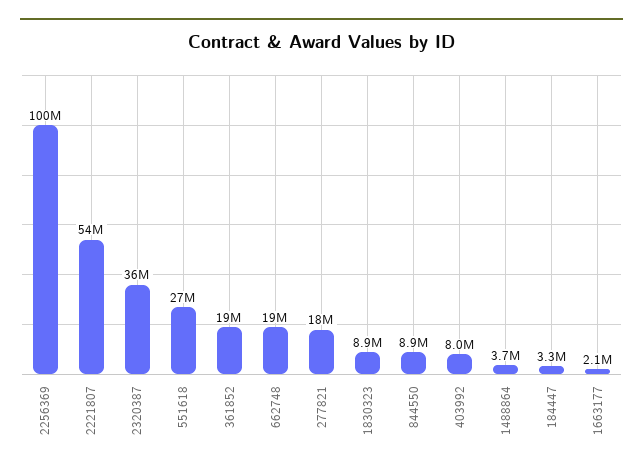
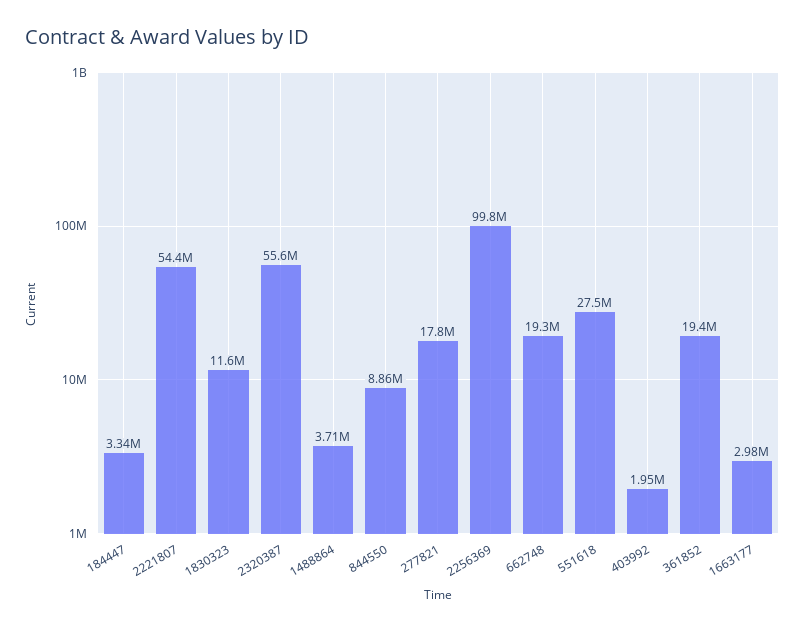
2320387: 36000000 -> 55600000
1830323: 8900000 -> 11600000
403992: 8000000 -> 1950000
1663177: 2100000 -> 2980000

